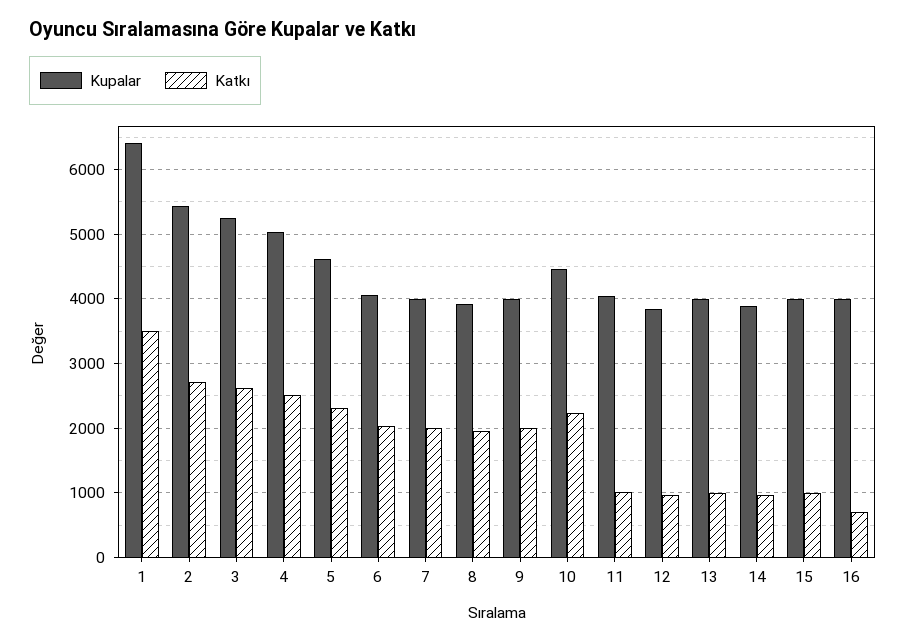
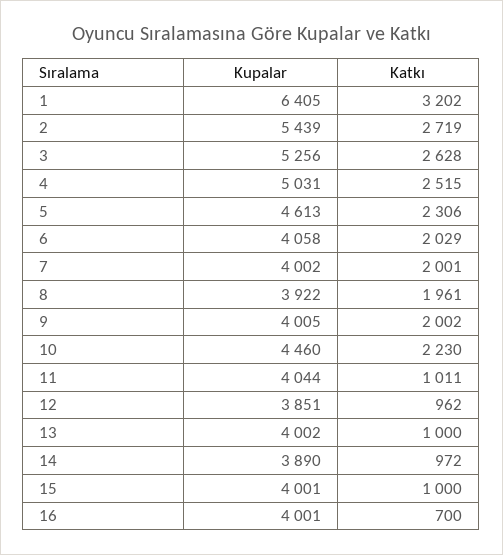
Katkı, 1: 3500 -> 3202

